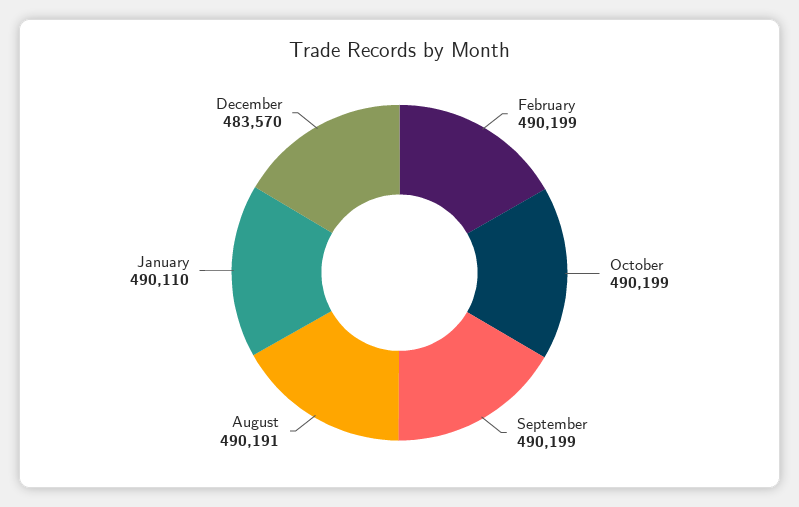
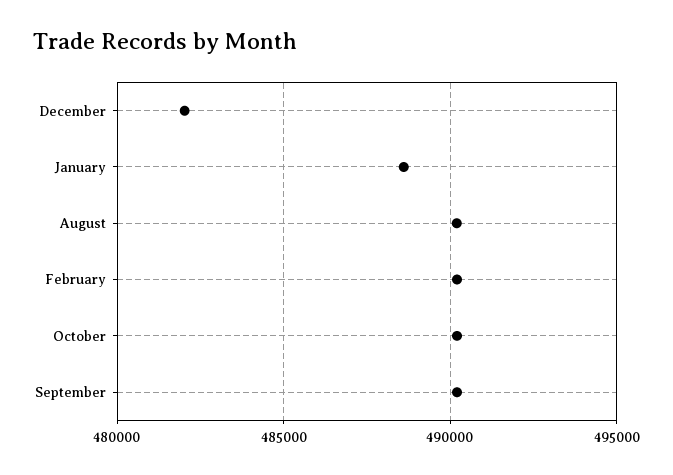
January: 490110 -> 488500
December: 483570 -> 482000

